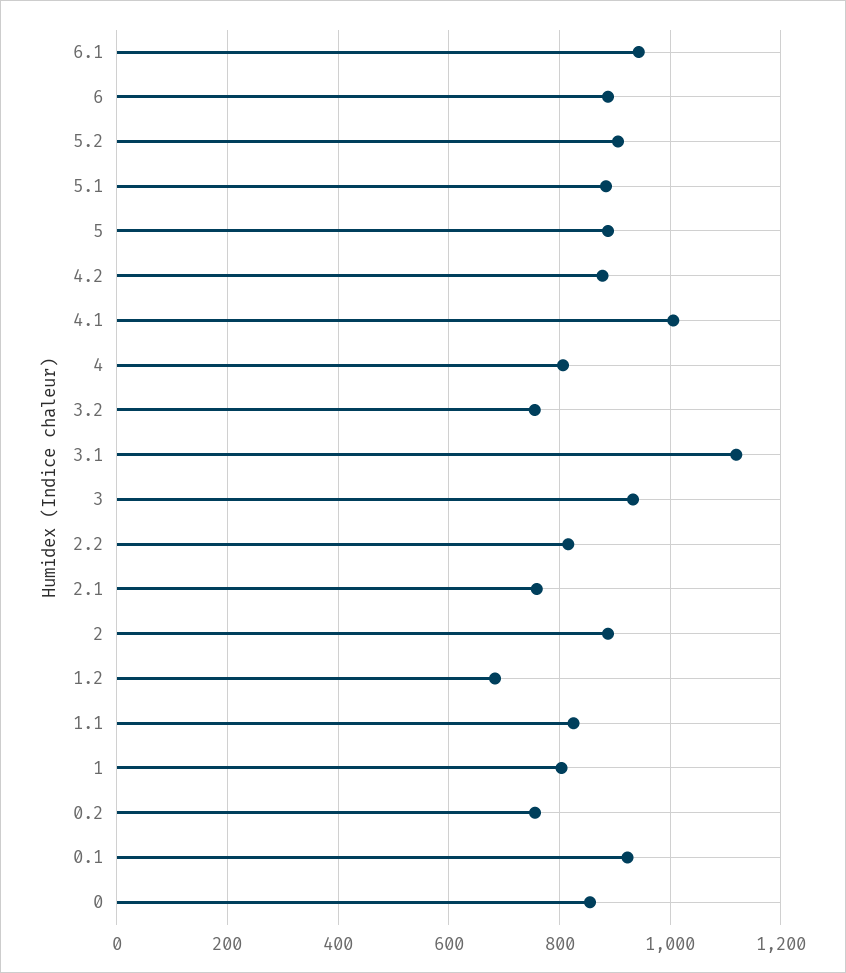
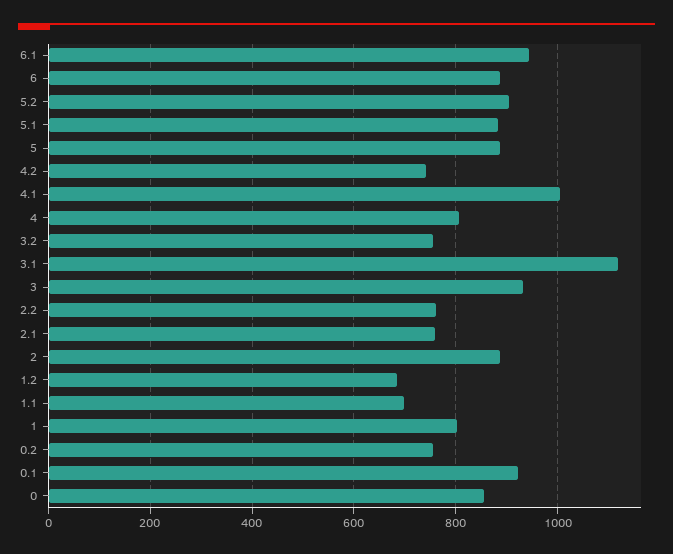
4.2: 880 -> 740
2.2: 820 -> 760
1.1: 820 -> 700

